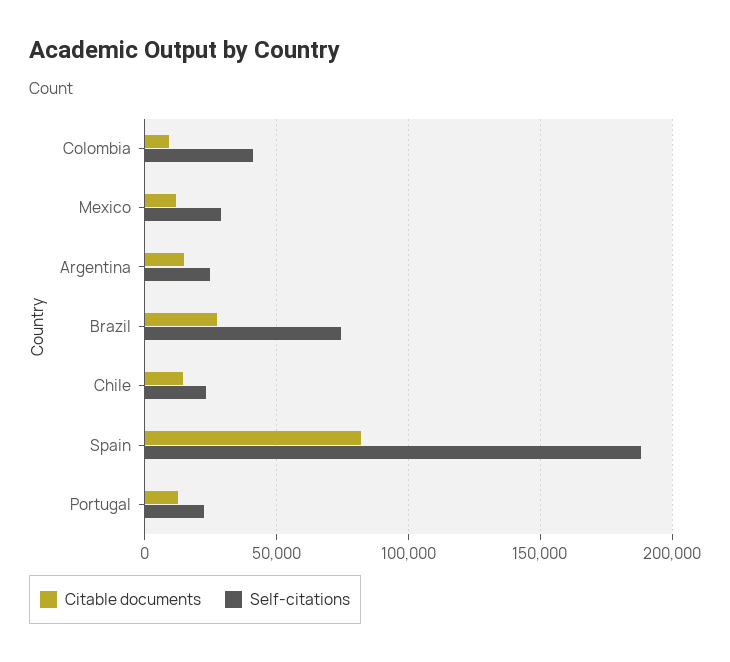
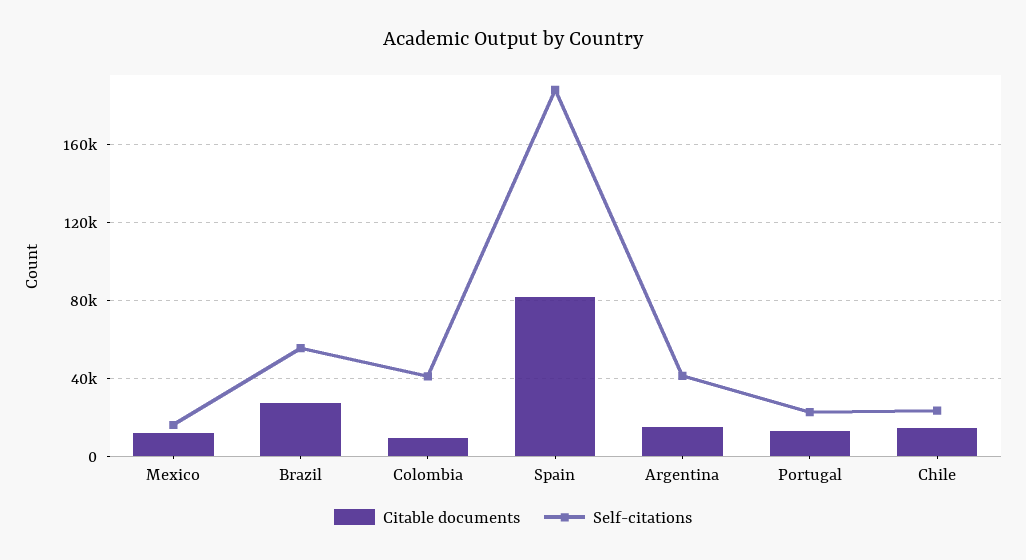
Self-citations, Mexico: 30000 -> 15000
Self-citations, Argentina: 25000 -> 40000
Self-citations, Brazil: 75000 -> 55000

